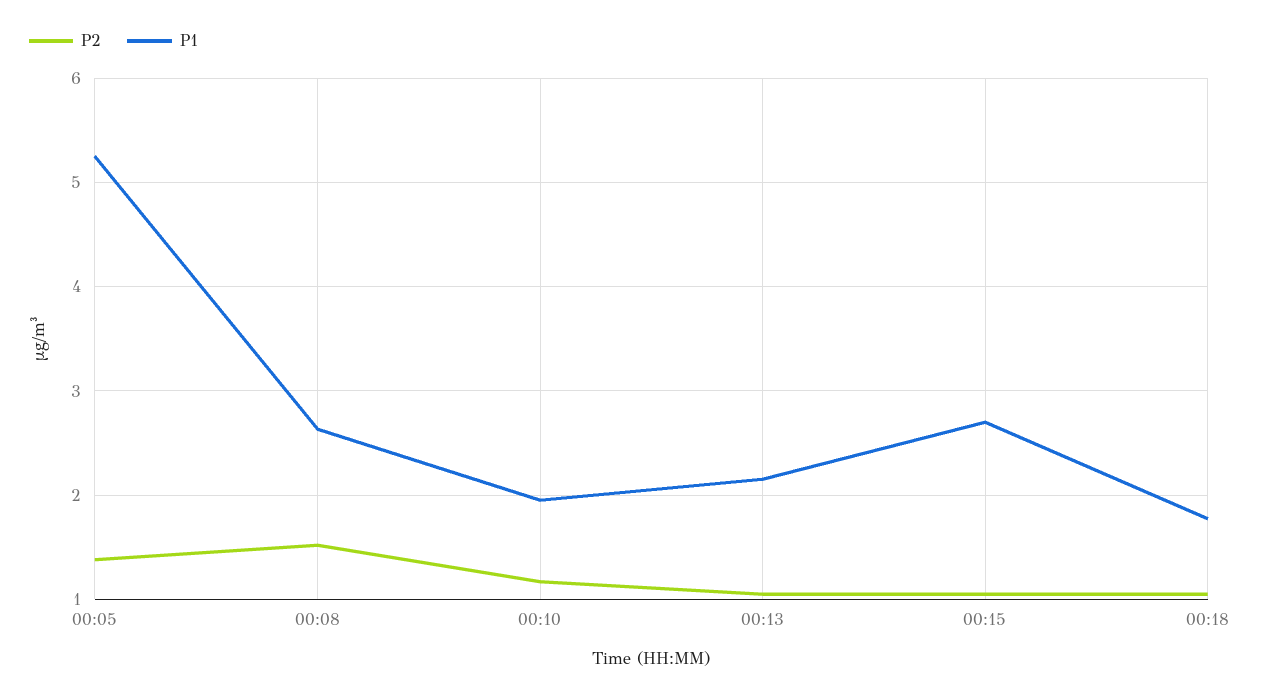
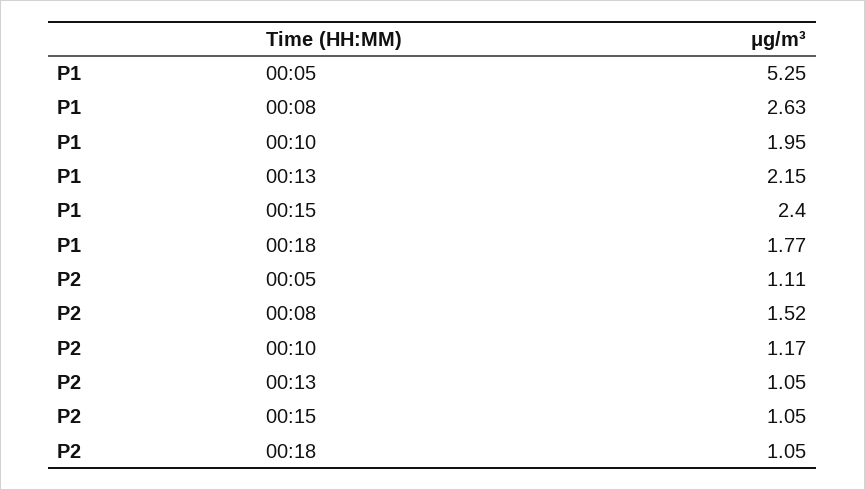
P2, 00:05: 1.4 -> 1.11
P1, 00:15: 2.7 -> 2.4

